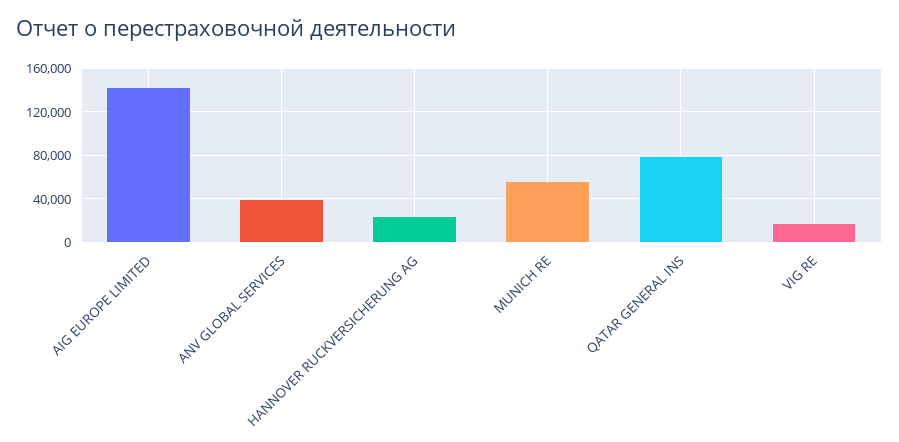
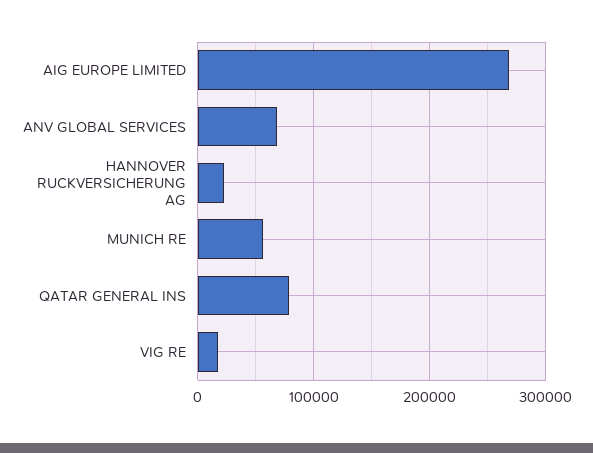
AIG EUROPE LIMITED: 140000 -> 270000
ANV GLOBAL SERVICES: 40000 -> 70000

